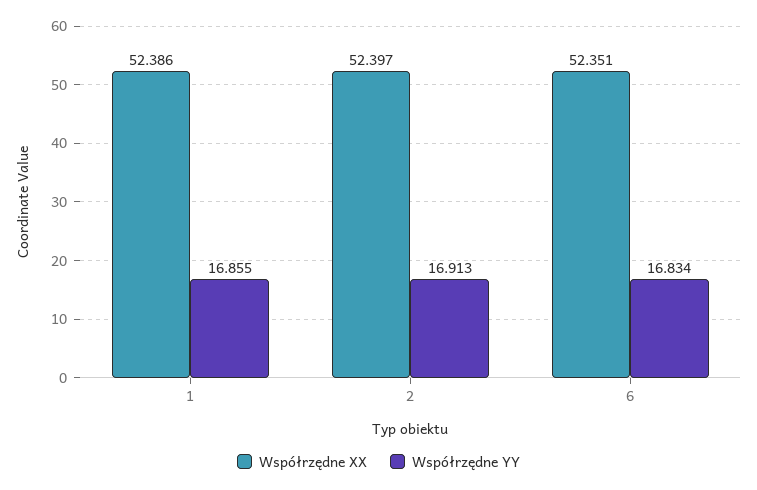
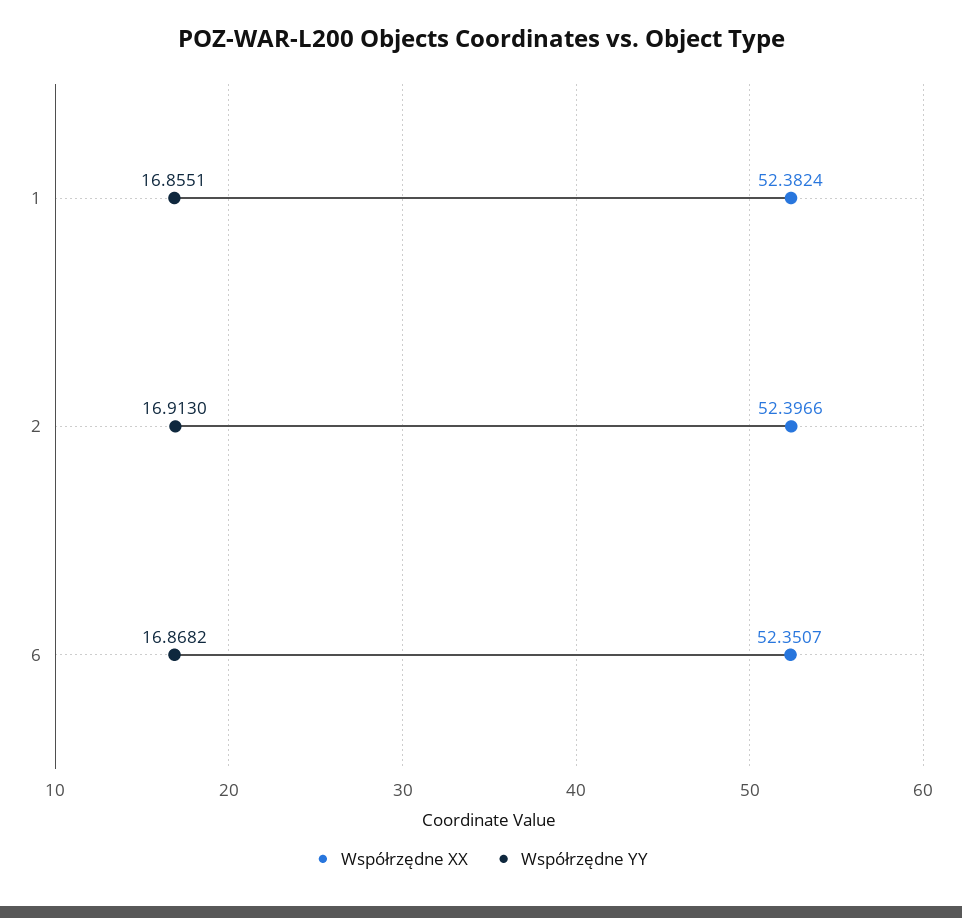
Współrzędne XX, 1: 52.386 -> 52.3824
Współrzędne YY, 6: 16.834 -> 16.8682

